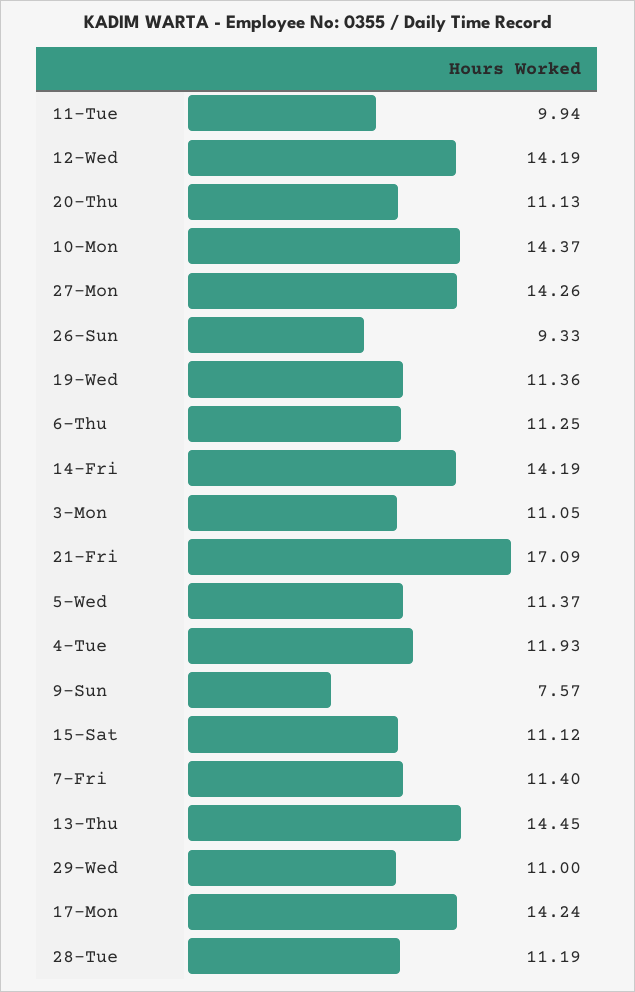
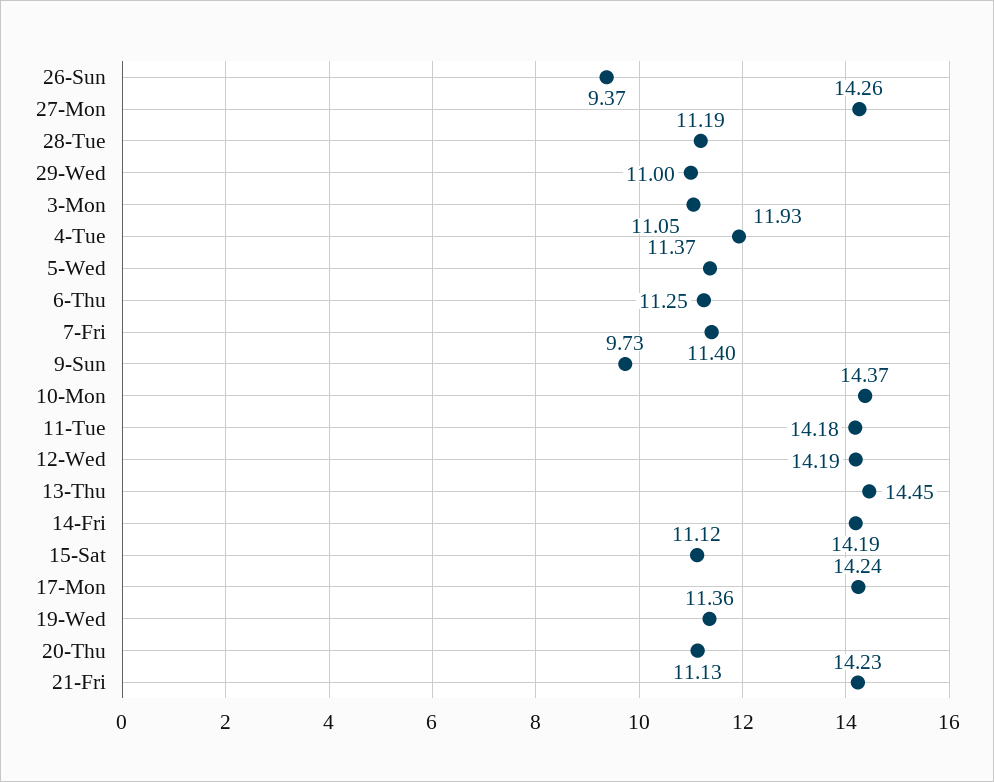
11-Tue: 9.94 -> 14.18
26-Sun: 9.33 -> 9.37
21-Fri: 17.09 -> 14.23
9-Sun: 7.57 -> 9.73

